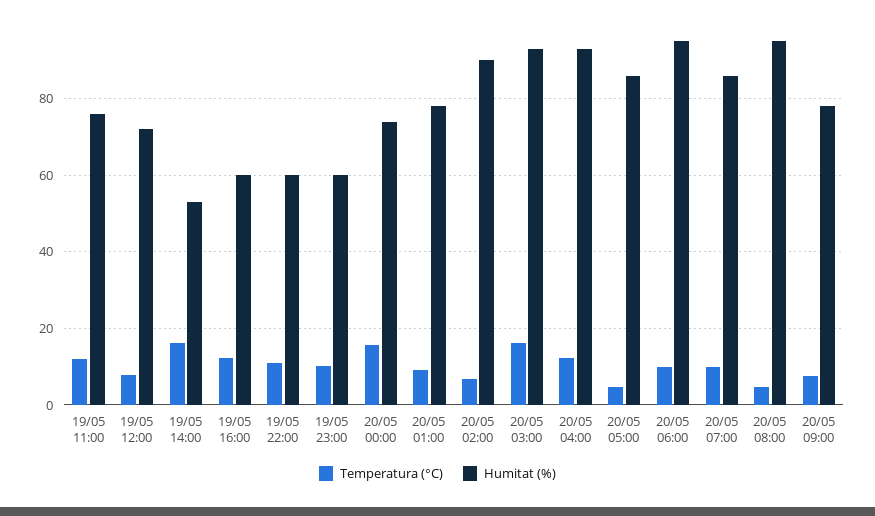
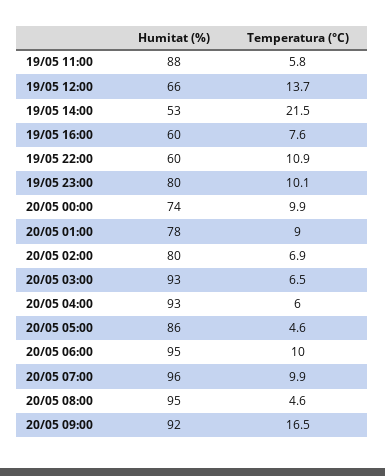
Temperatura (°C), 19/05 11:00: 12 -> 5.8
Humitat (%), 19/05 11:00: 76 -> 88
Temperatura (°C), 19/05 12:00: 8 -> 13.7
Humitat (%), 19/05 12:00: 72 -> 66
Temperatura (°C), 19/05 14:00: 16 -> 21.5
Temperatura (°C), 19/05 16:00: 12 -> 7.6
Humitat (%), 19/05 23:00: 60 -> 80
Temperatura (°C), 20/05 00:00: 16 -> 9.9
Humitat (%), 20/05 02:00: 90 -> 80
Temperatura (°C), 20/05 03:00: 16 -> 6.5
Temperatura (°C), 20/05 04:00: 12 -> 6
Humitat (%), 20/05 07:00: 86 -> 96
Temperatura (°C), 20/05 09:00: 8 -> 16.5
Humitat (%), 20/05 09:00: 78 -> 92

